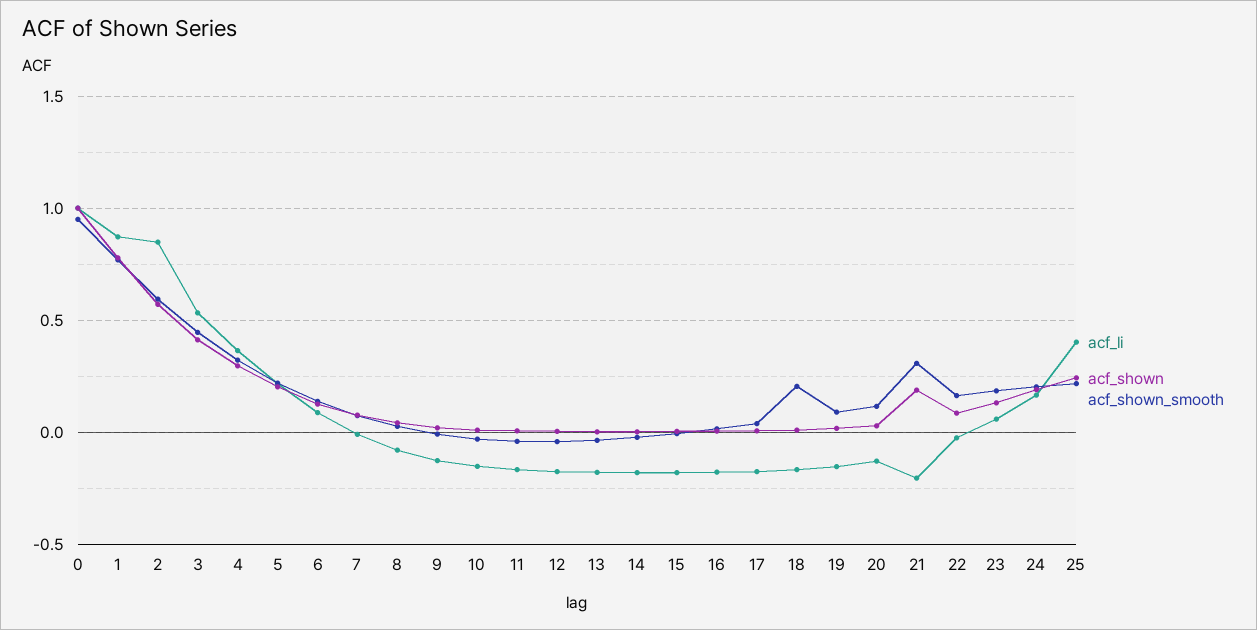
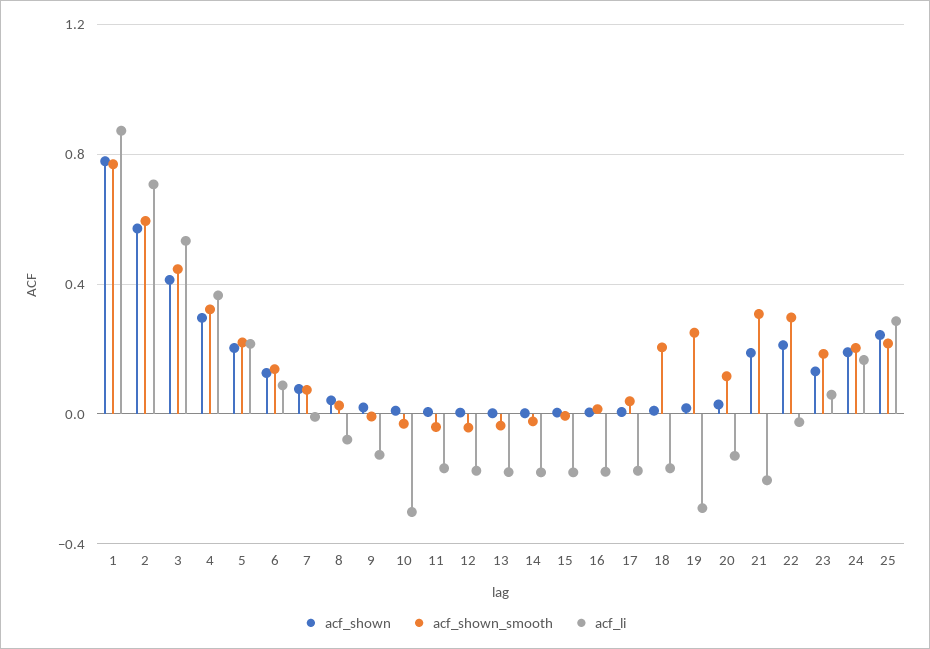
acf_li, 0: 1 -> none
acf_shown, 0: 1 -> none
acf_shown_smooth, 0: 0.95 -> none
acf_li, 2: 0.85 -> 0.7
acf_li, 10: -0.15 -> -0.3
acf_li, 19: -0.15 -> -0.3
acf_shown_smooth, 19: 0.1 -> 0.25
acf_shown, 22: 0.1 -> 0.2
acf_shown_smooth, 22: 0.15 -> 0.3
acf_li, 25: 0.4 -> 0.3

